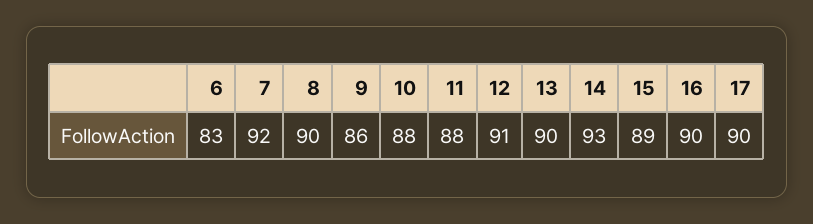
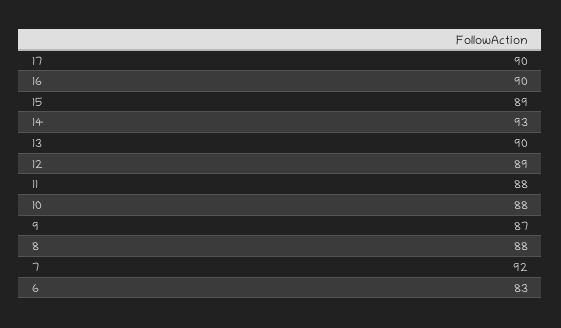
8: 90 -> 88
9: 86 -> 87
12: 91 -> 89

